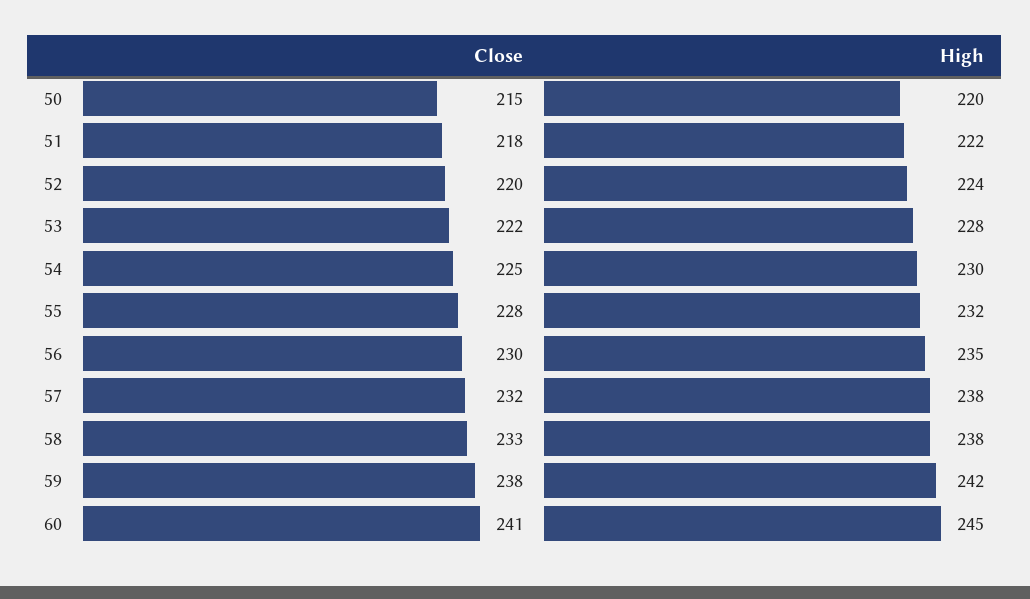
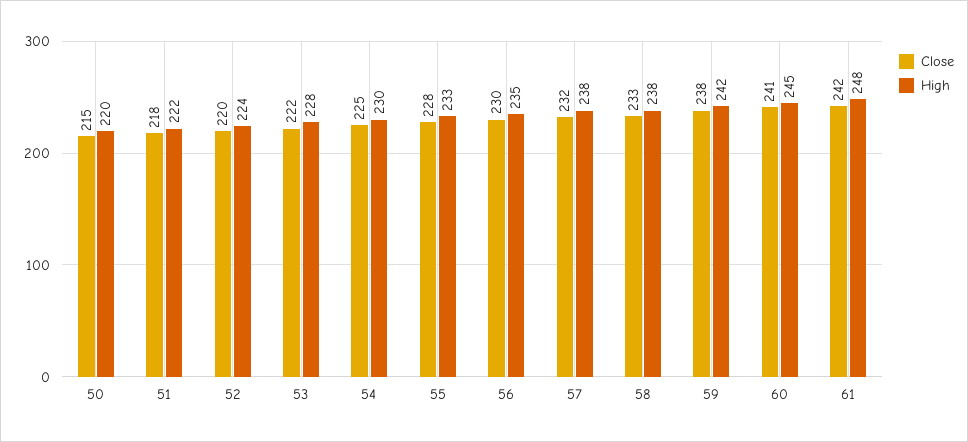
High, 55: 232 -> 233
Close, 61: none -> 242
High, 61: none -> 248

